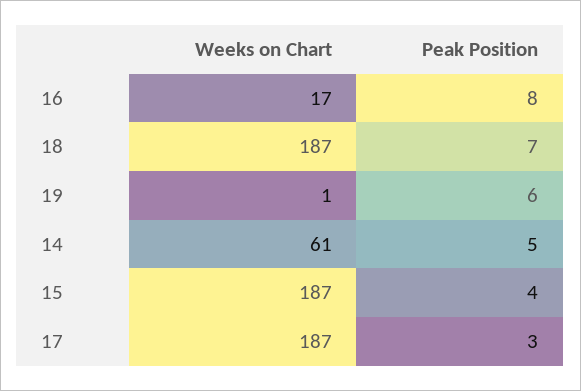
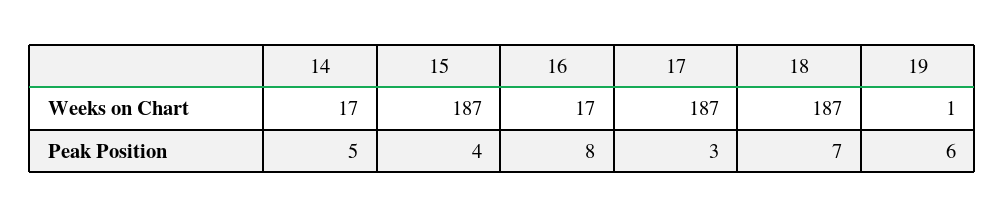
Weeks on Chart, 14: 61 -> 17

